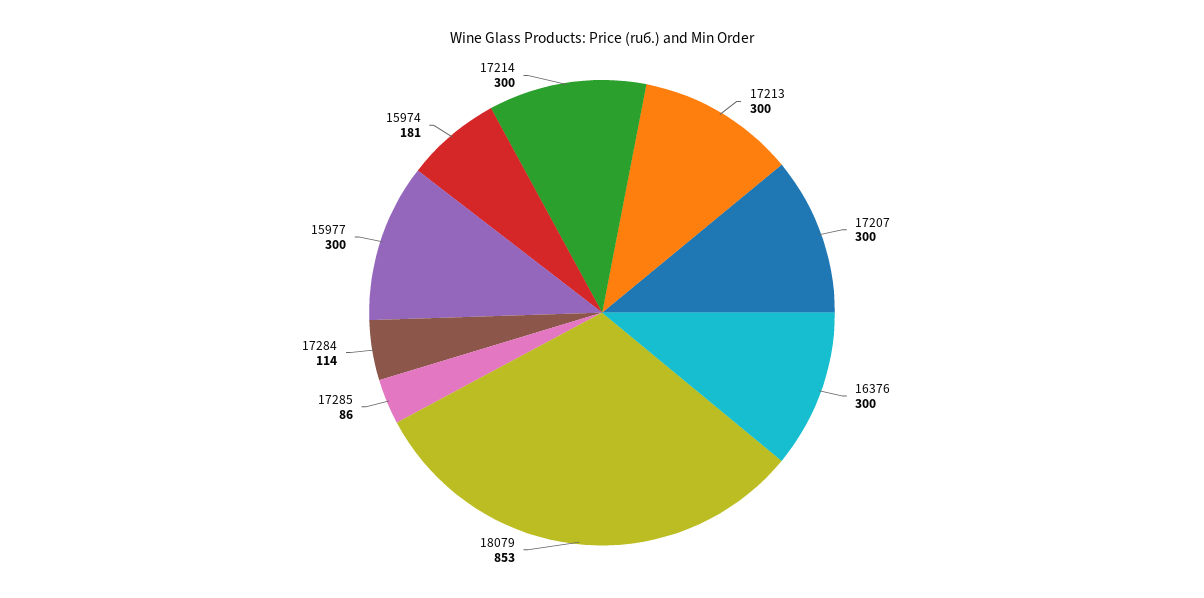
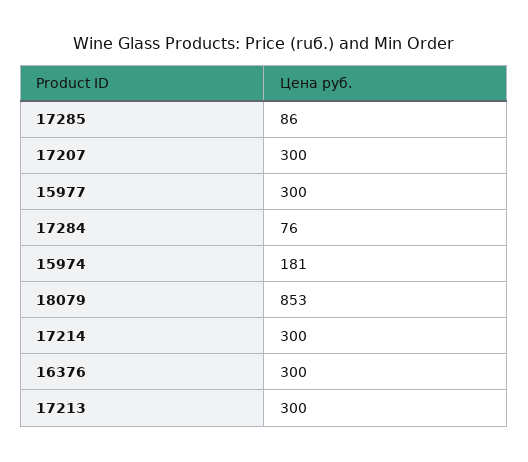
17284: 114 -> 76

